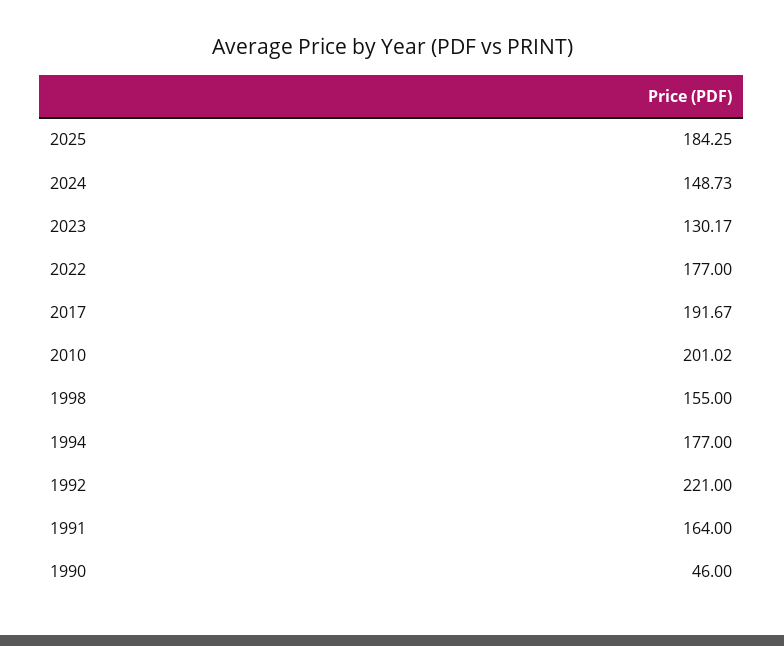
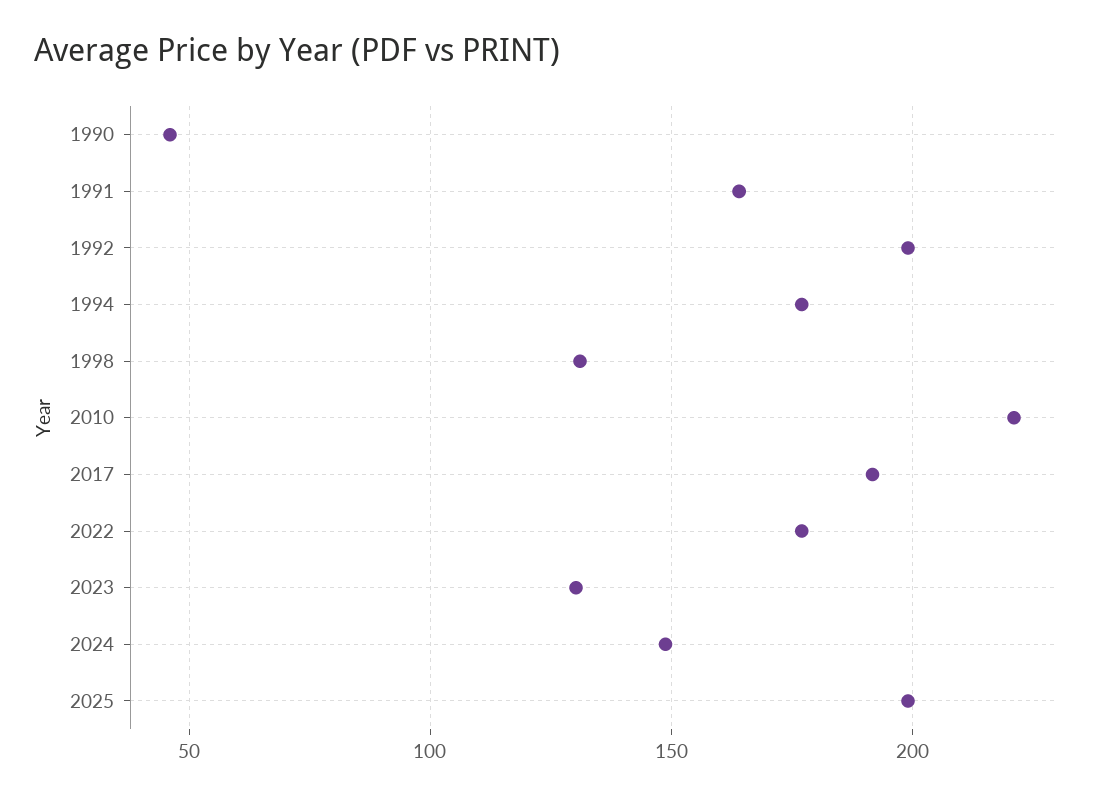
2025: 184.25 -> 200
2010: 201.02 -> 220
1998: 155 -> 130
1992: 221 -> 200

